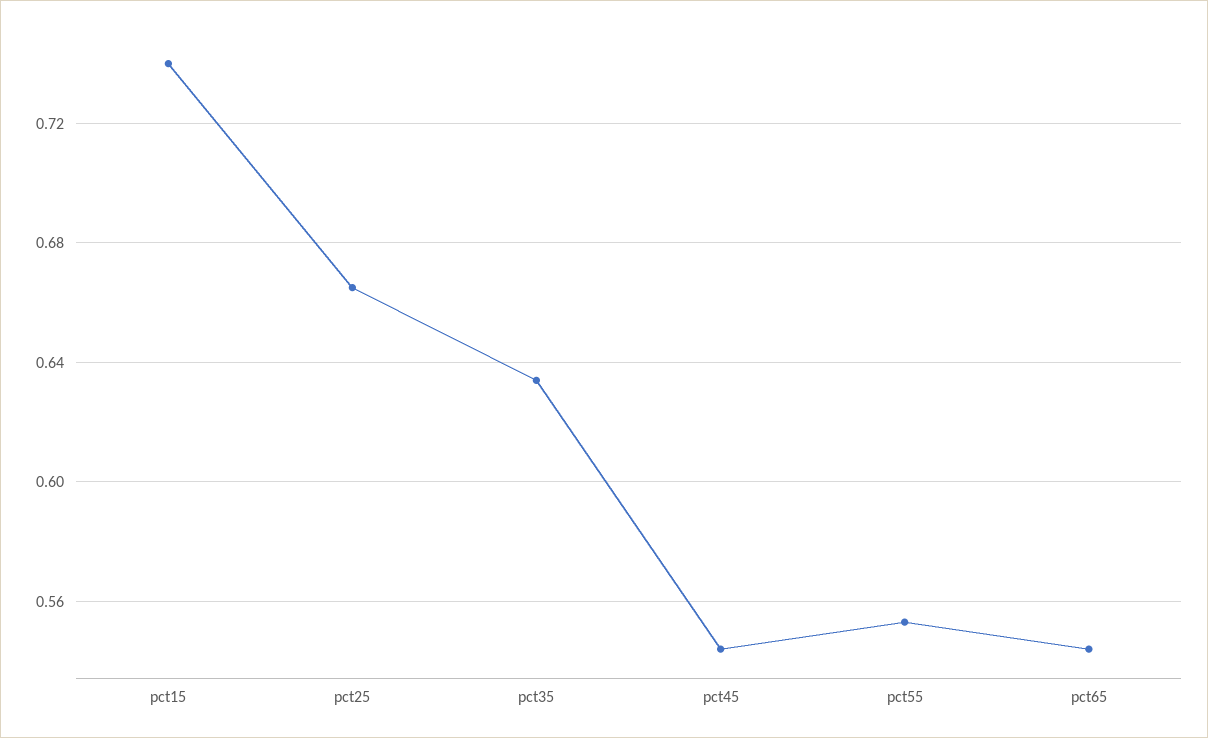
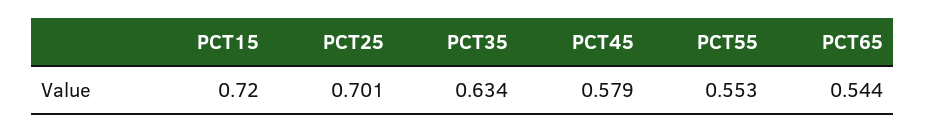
pct15: 0.74 -> 0.72
pct25: 0.665 -> 0.701
pct45: 0.545 -> 0.579

